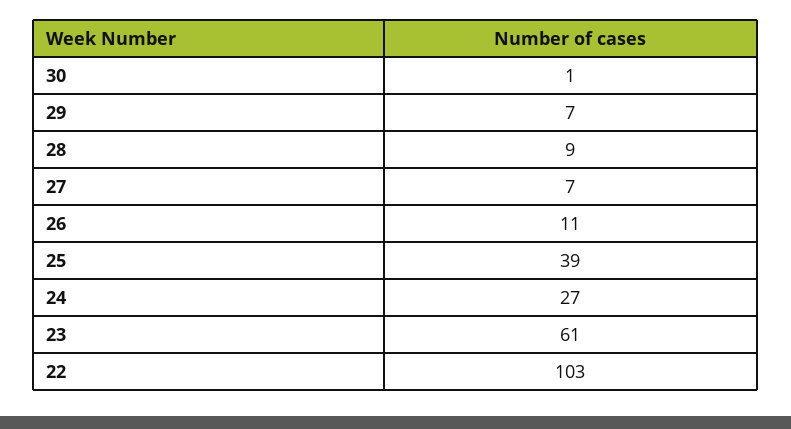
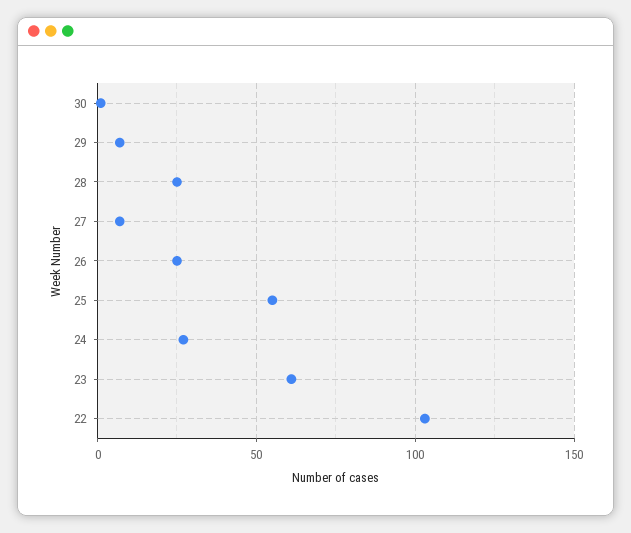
28: 9 -> 25
26: 11 -> 25
25: 39 -> 55

